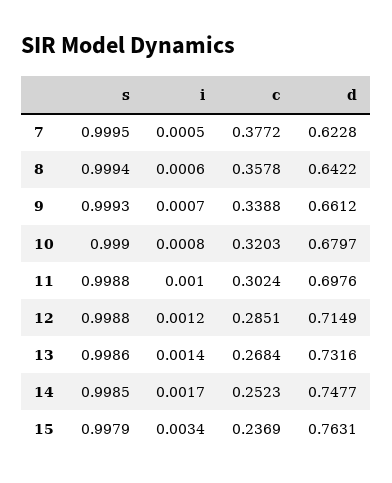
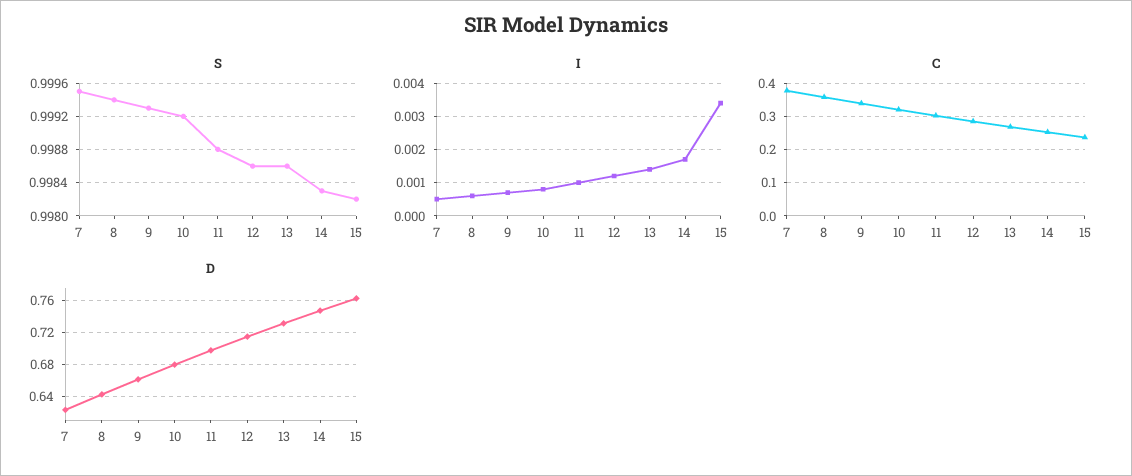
s, 10: 0.999 -> 0.9992
s, 12: 0.9988 -> 0.9986
s, 14: 0.9985 -> 0.9983
s, 15: 0.9979 -> 0.9982

